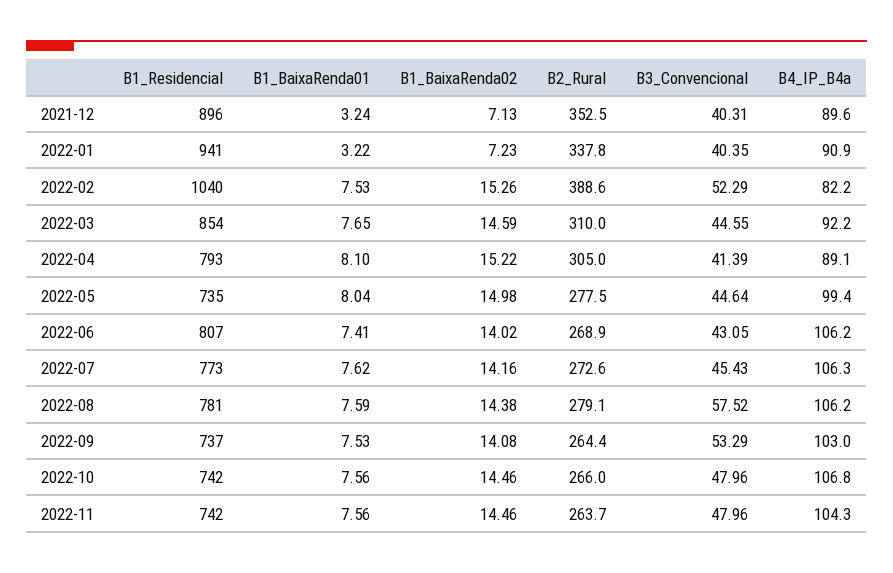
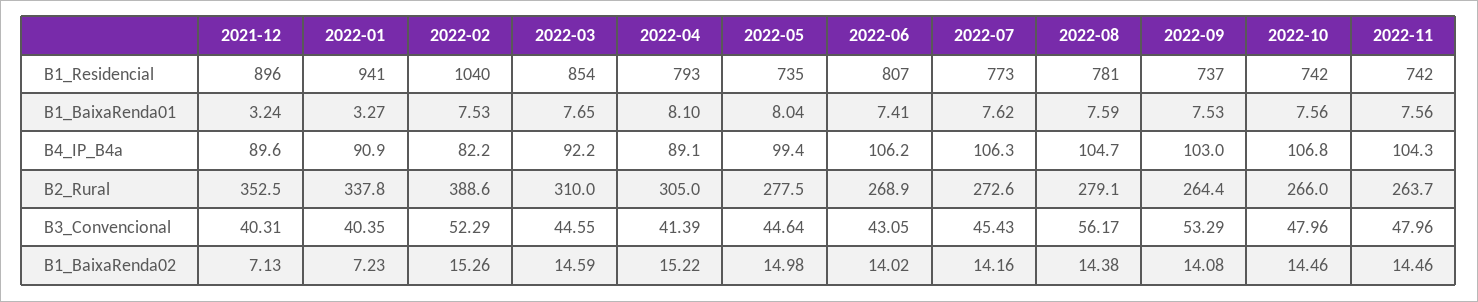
B1_BaixaRenda01, 2022-01: 3.22 -> 3.27
B3_Convencional, 2022-08: 57.52 -> 56.17
B4_IP_B4a, 2022-08: 106.2 -> 104.7

